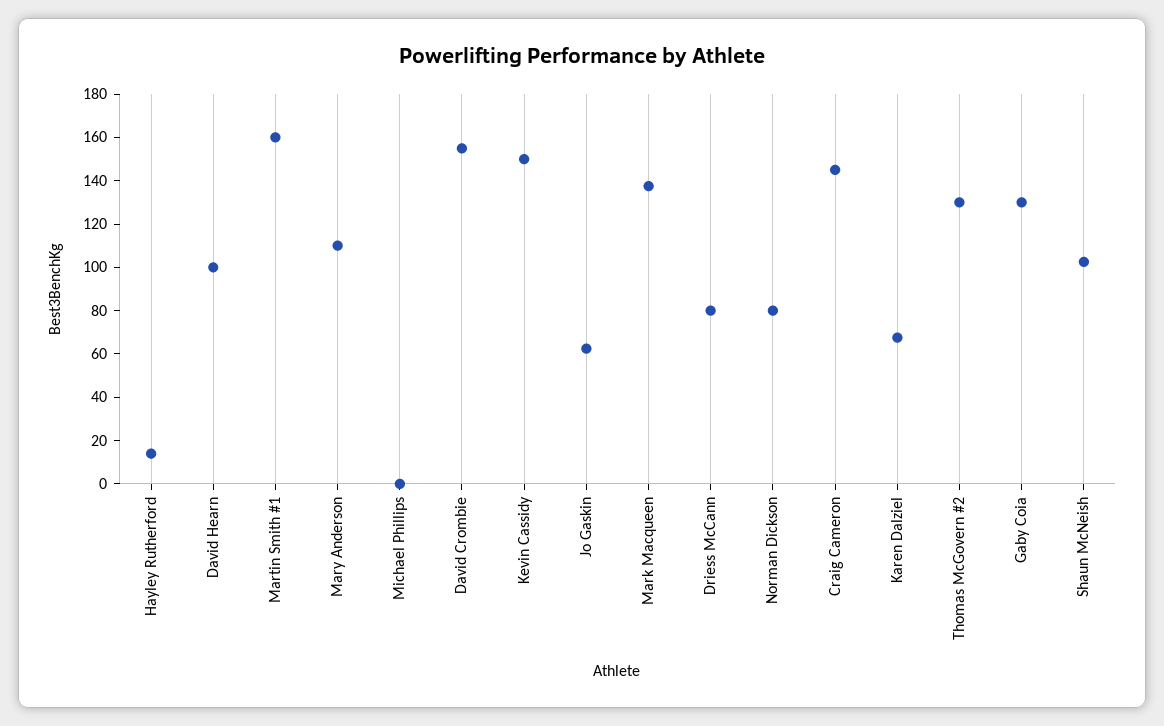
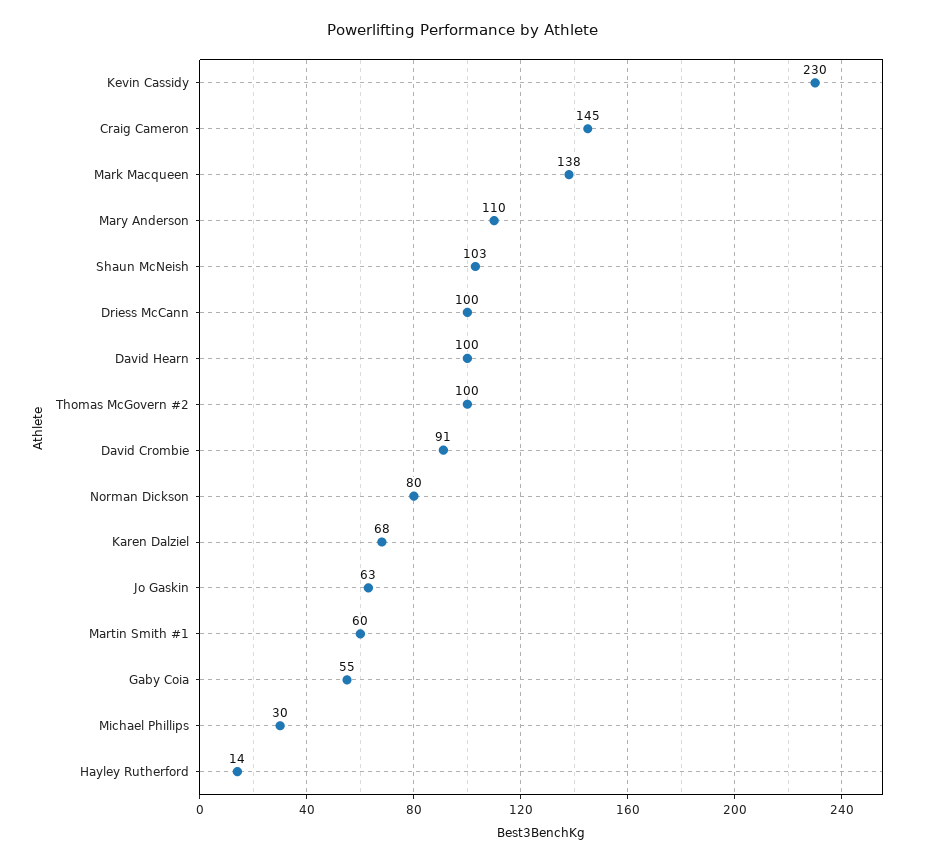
Martin Smith #1: 160 -> 60
Michael Phillips: 0 -> 30
David Crombie: 155 -> 91
Kevin Cassidy: 150 -> 230
Driess McCann: 80 -> 100
Thomas McGovern #2: 130 -> 100
Gaby Coia: 130 -> 55

